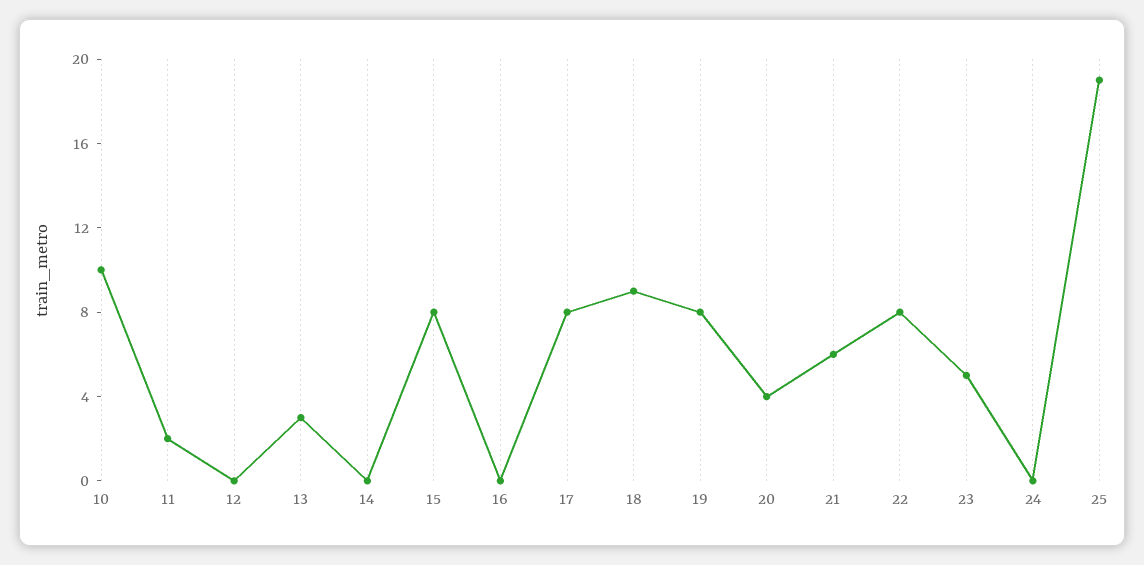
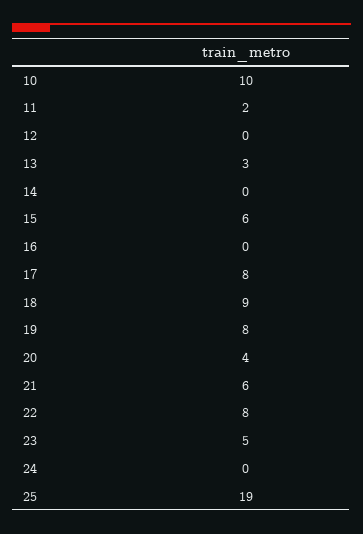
15: 8 -> 6

